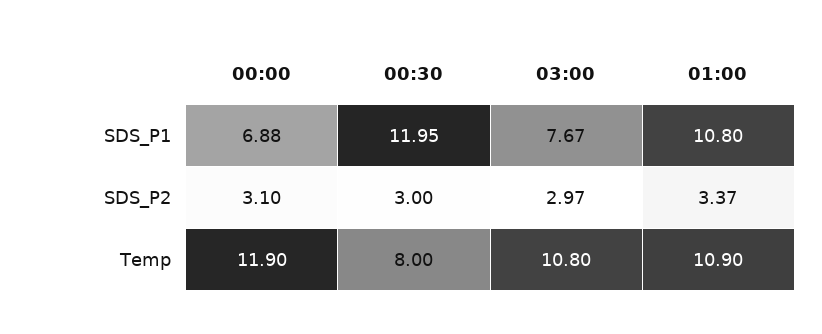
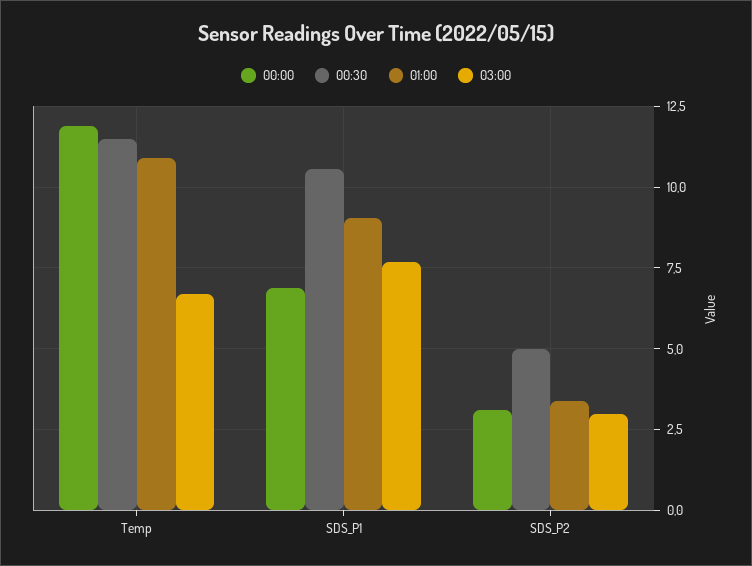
00:30, SDS_P1: 11.95 -> 10.5
01:00, SDS_P1: 10.8 -> 9
00:30, SDS_P2: 3 -> 5
00:30, Temp: 8 -> 11.5
03:00, Temp: 10.8 -> 6.75

